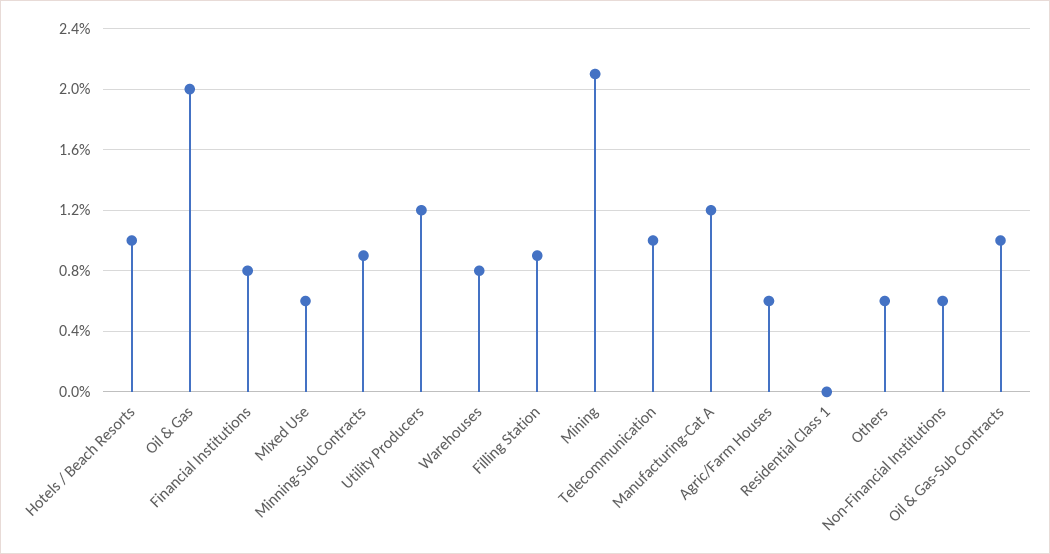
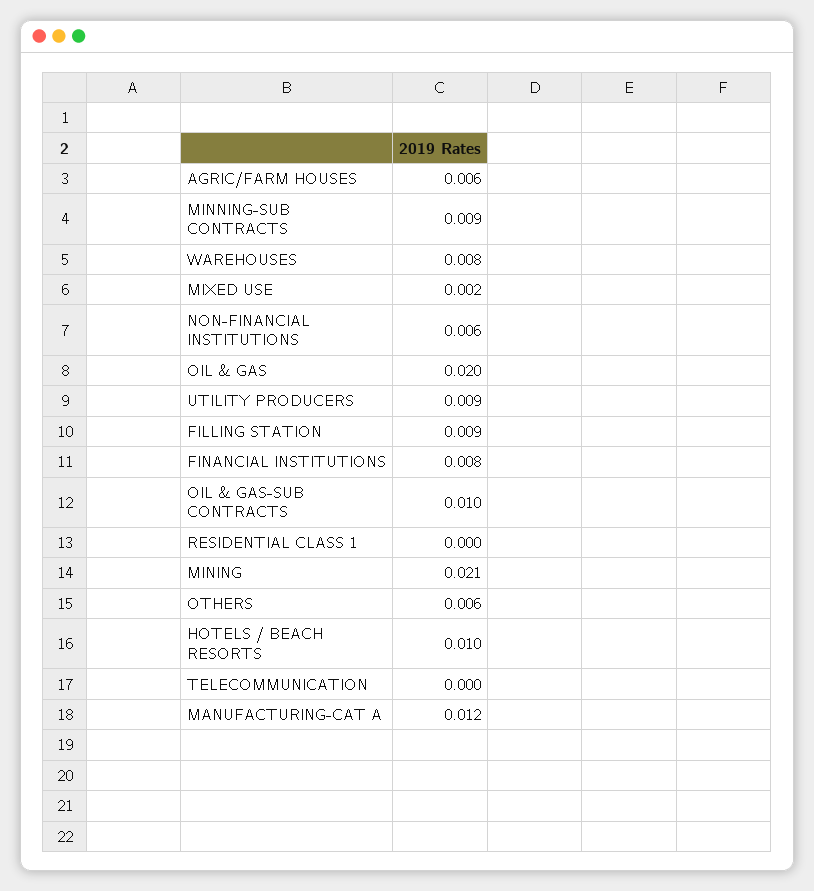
Mixed Use: 0.006 -> 0.002
Utility Producers: 0.012 -> 0.009
Telecommunication: 0.01 -> 0

